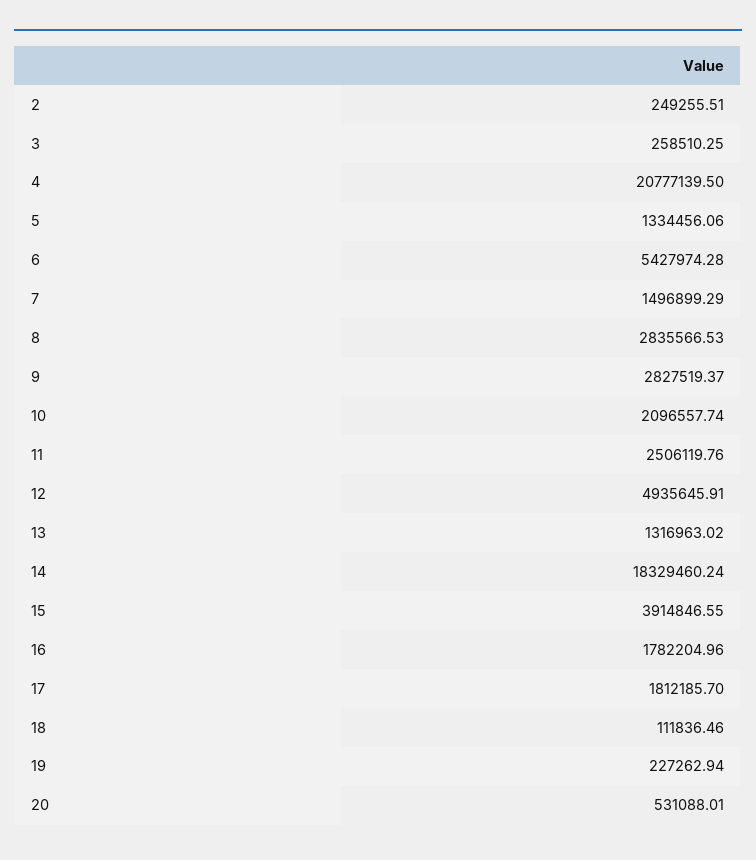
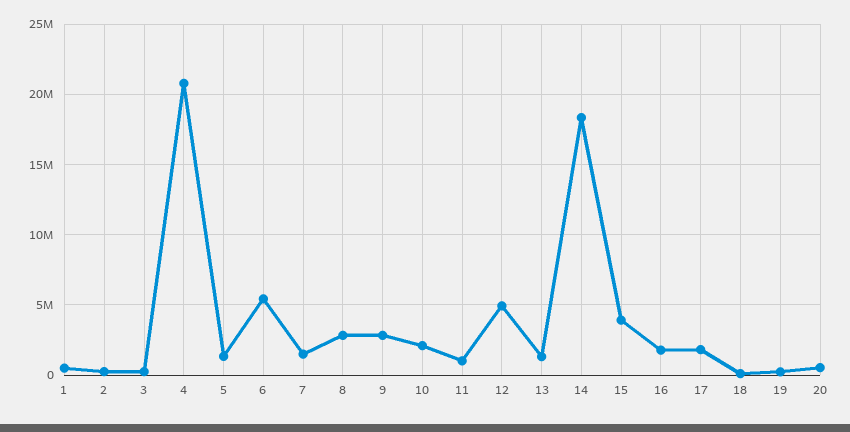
11: 2506119.76 -> 1000000
1: none -> 500000

